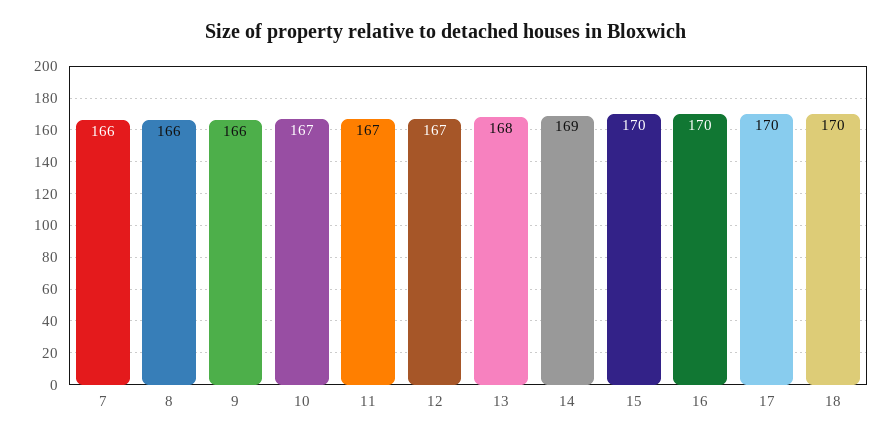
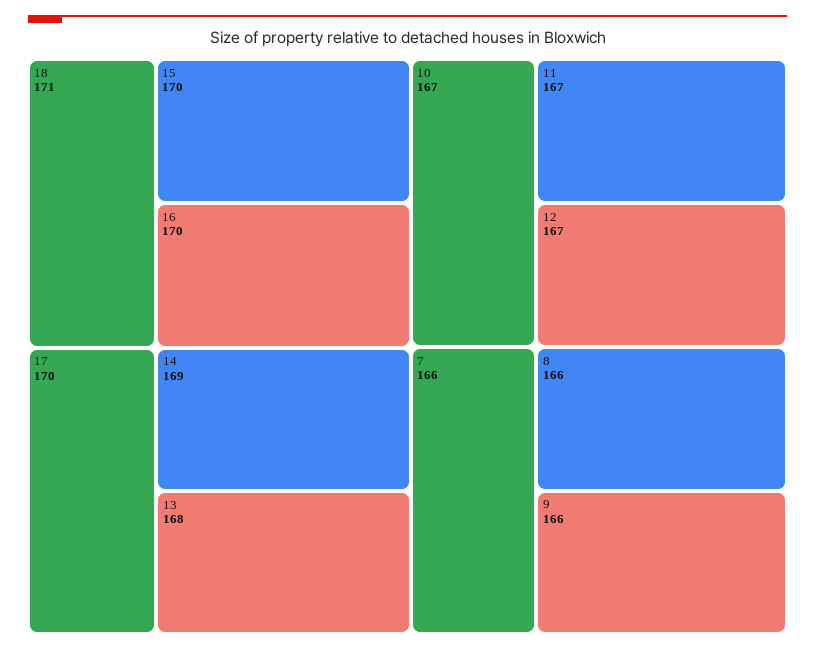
18: 170 -> 171

